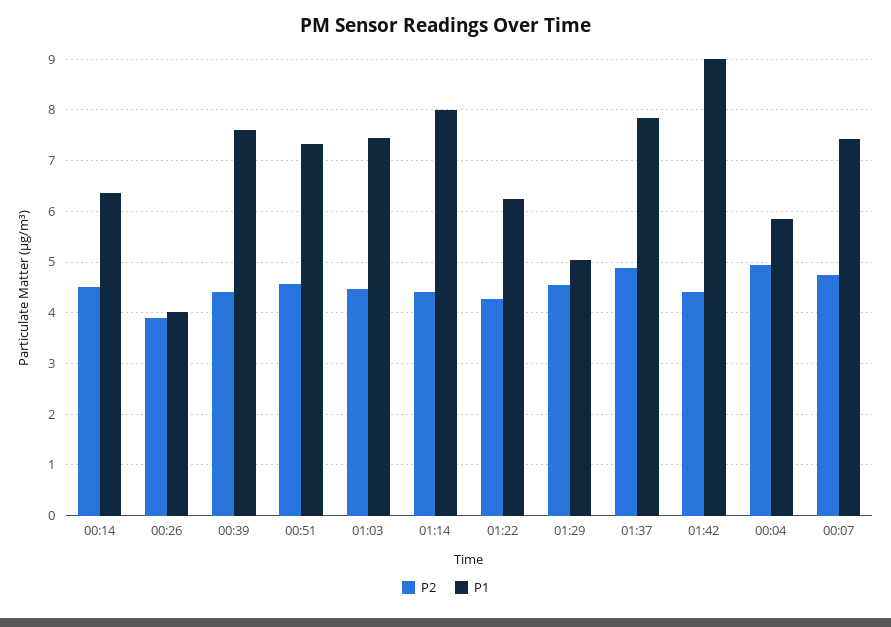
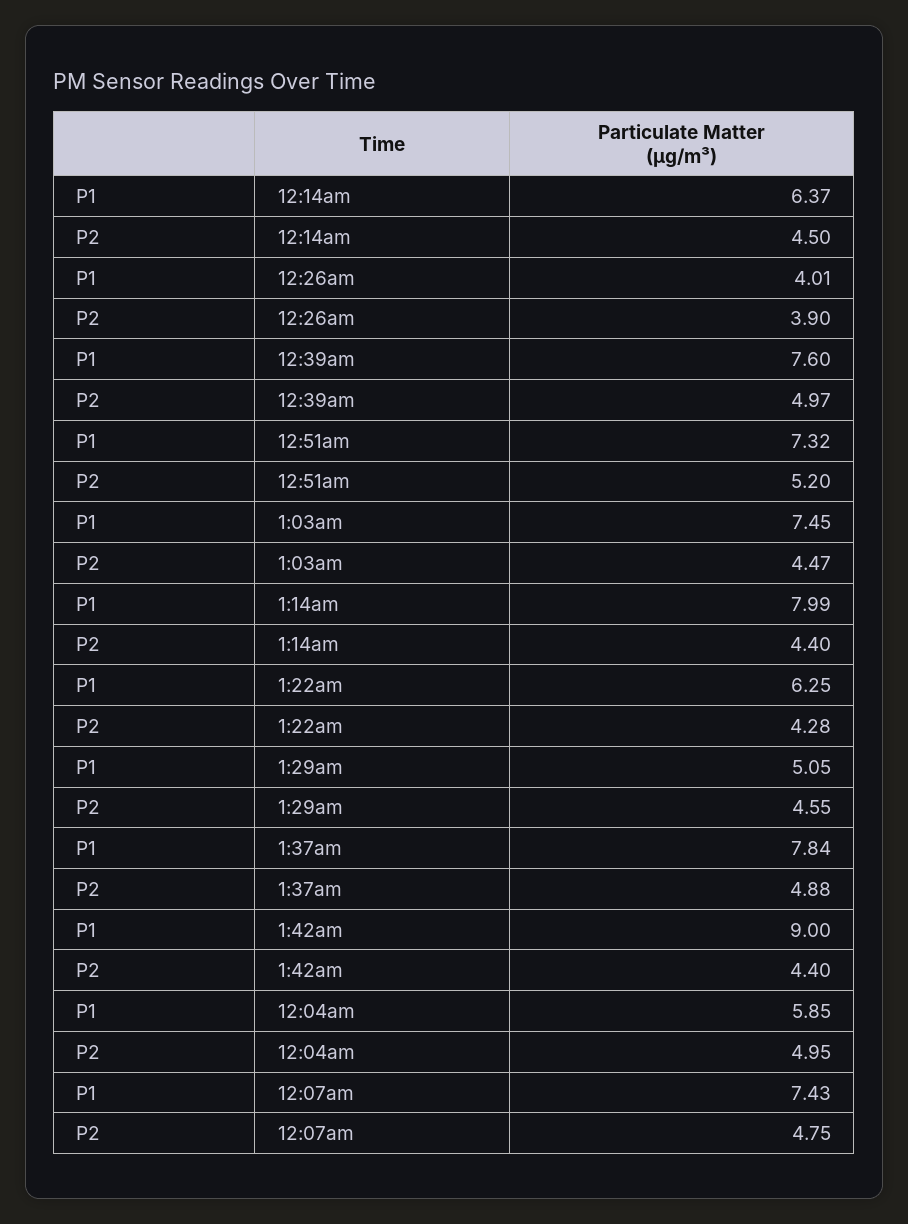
P2, 00:39: 4.4 -> 4.97
P2, 00:51: 4.6 -> 5.2

